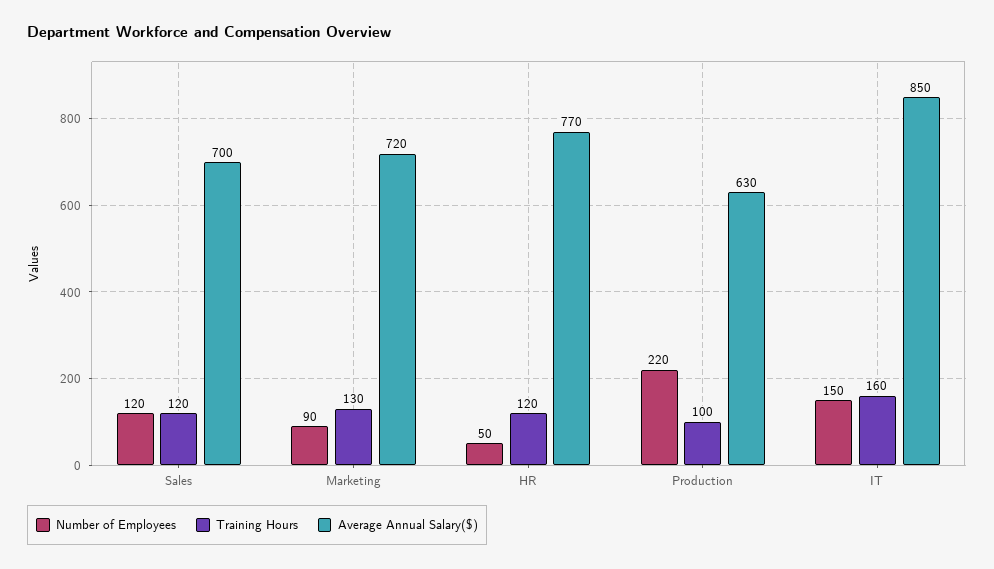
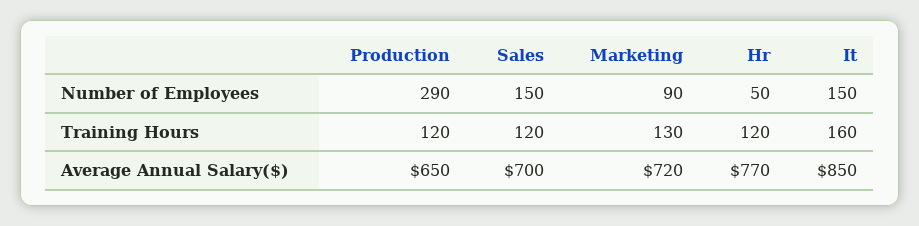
Number of Employees, Sales: 120 -> 150
Number of Employees, Production: 220 -> 290
Training Hours, Production: 100 -> 120
Average Annual Salary($), Production: 630 -> 650

